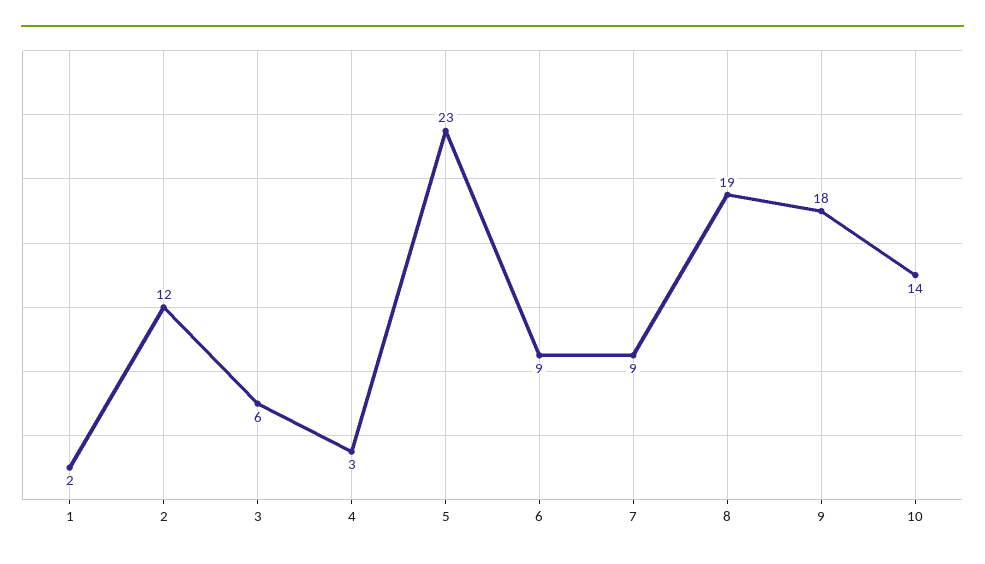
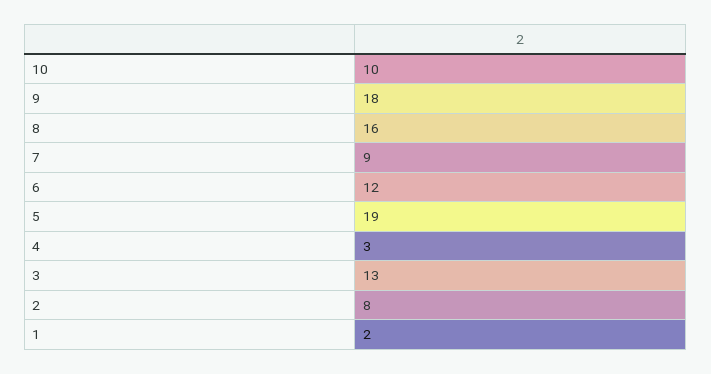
2: 12 -> 8
3: 6 -> 13
5: 23 -> 19
6: 9 -> 12
8: 19 -> 16
10: 14 -> 10

